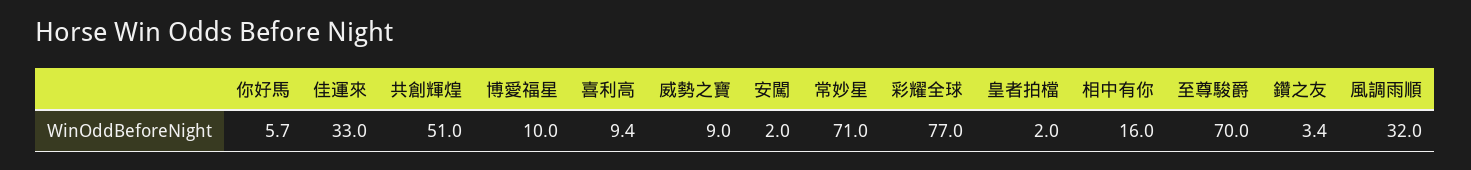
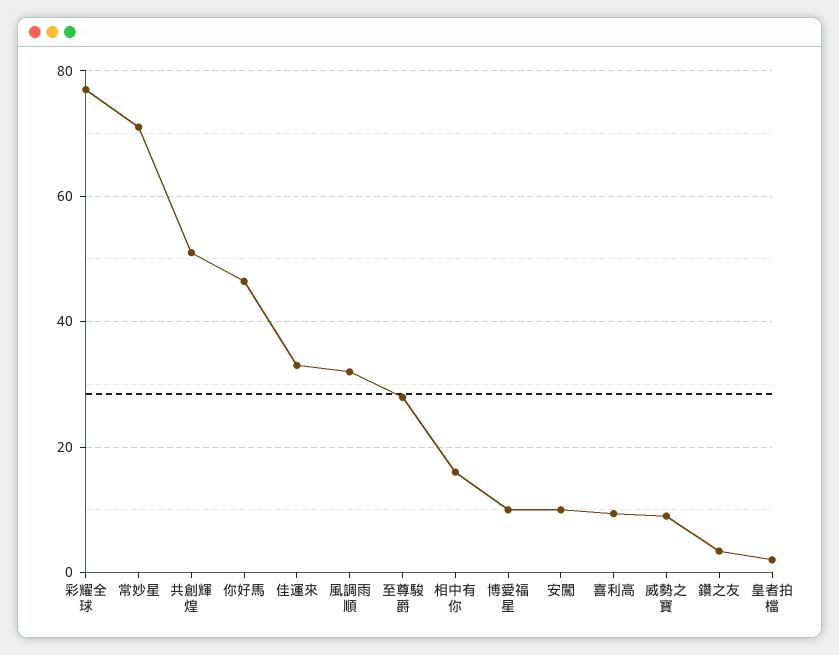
你好馬: 5.7 -> 46
安闖: 2 -> 10
至尊駿爵: 70 -> 28

